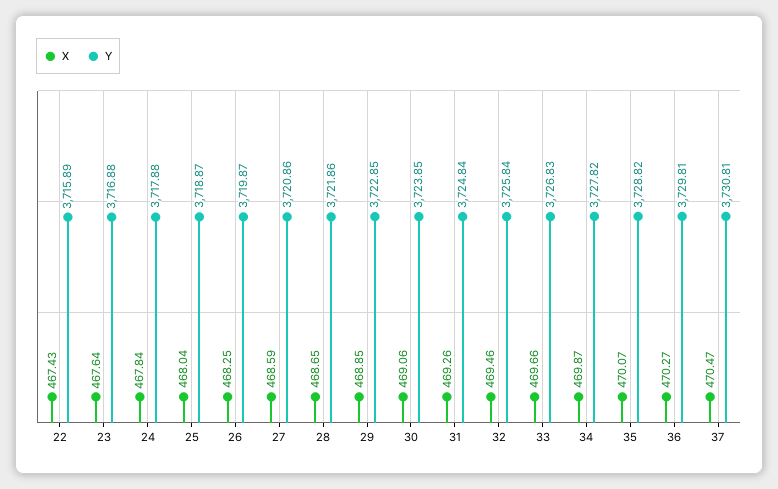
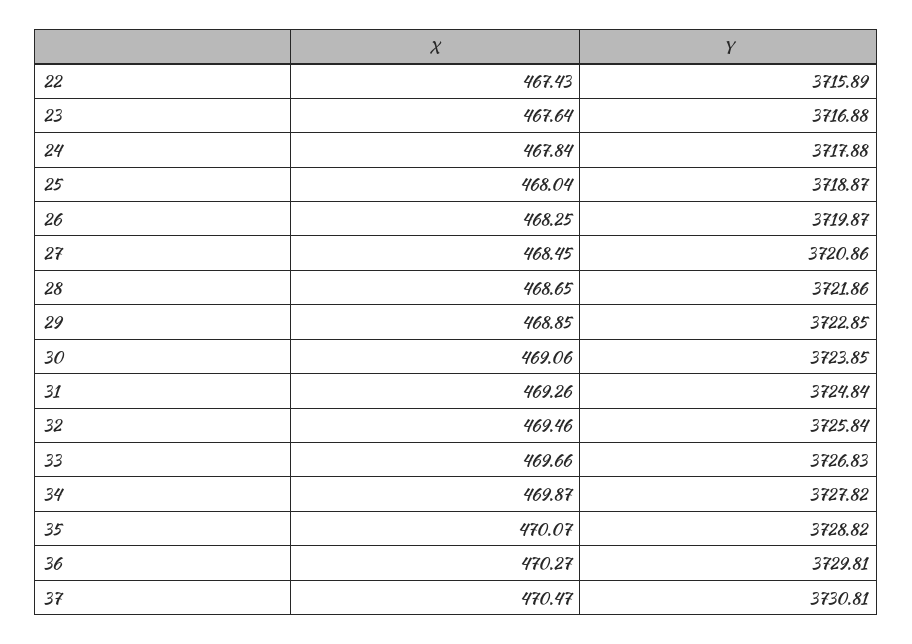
X, 27: 468.59 -> 468.45

